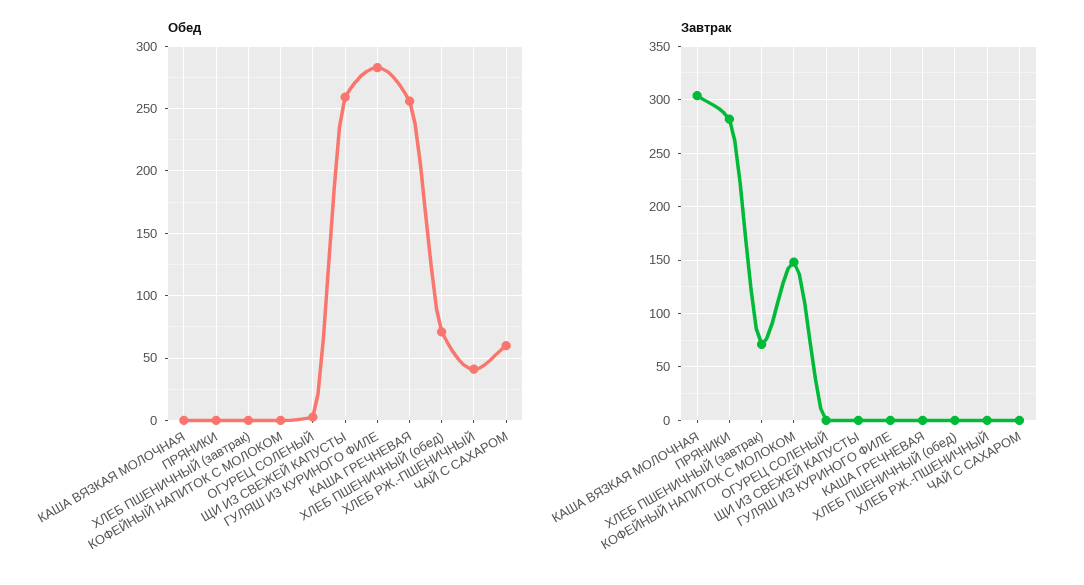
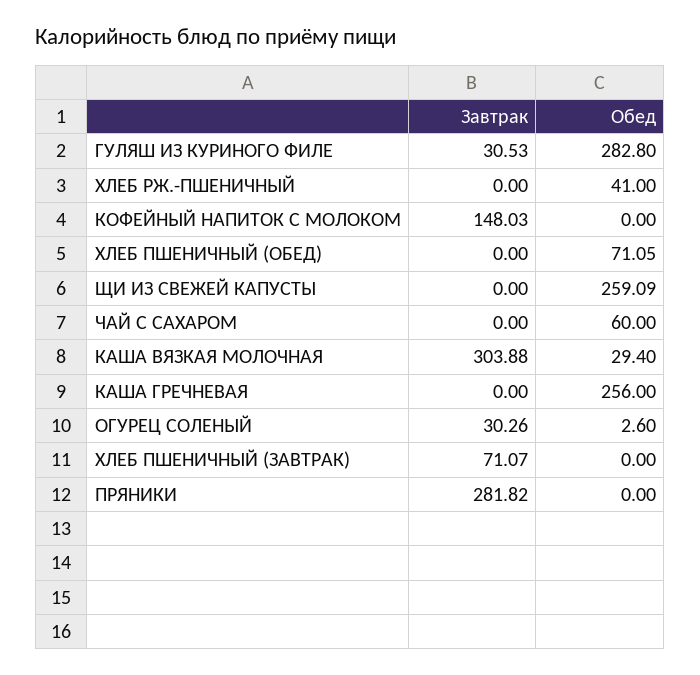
Обед, КАША ВЯЗКАЯ МОЛОЧНАЯ: 0 -> 29.4
Завтрак, ОГУРЕЦ СОЛЕНЫЙ: 0 -> 30.26
Завтрак, ГУЛЯШ ИЗ КУРИНОГО ФИЛЕ: 0 -> 30.53

